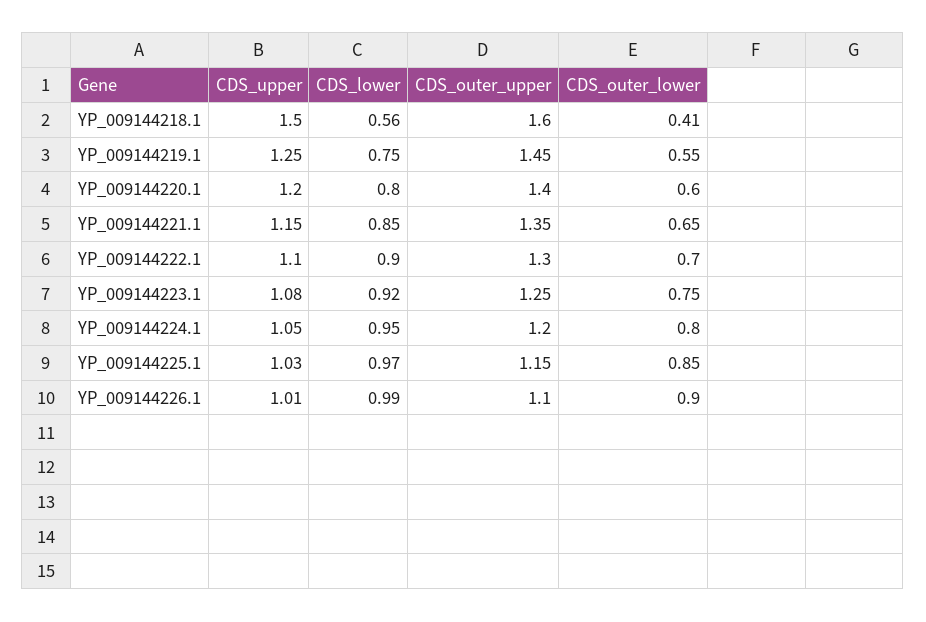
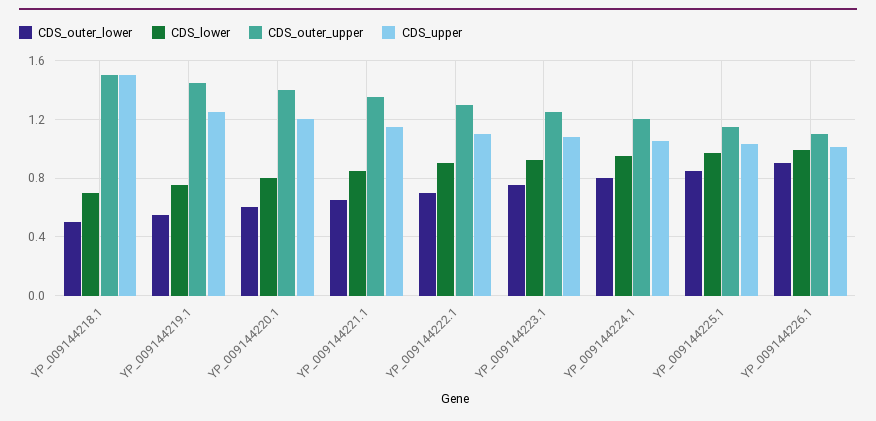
CDS_lower, YP_009144218.1: 0.56 -> 0.7
CDS_outer_upper, YP_009144218.1: 1.6 -> 1.5
CDS_outer_lower, YP_009144218.1: 0.41 -> 0.5

